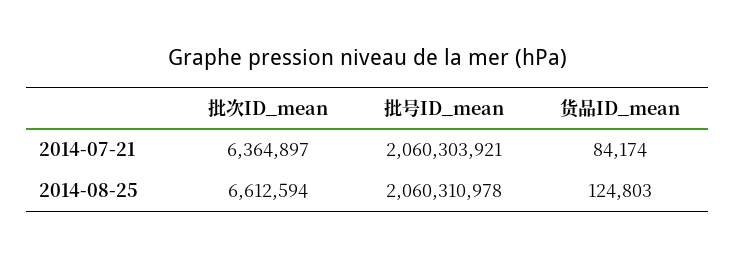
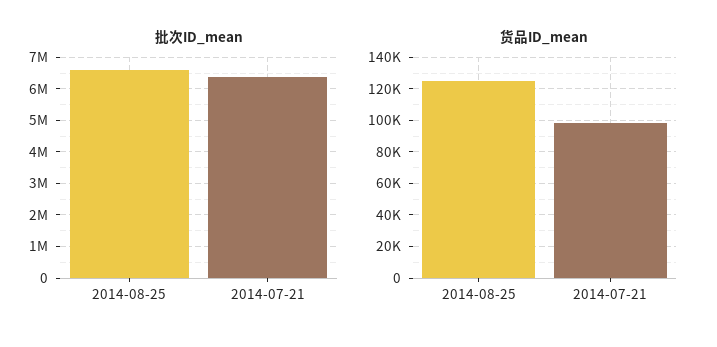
批号ID_mean, 2014-07-21: 2060303921 -> none
货品ID_mean, 2014-07-21: 84174 -> 100000
批号ID_mean, 2014-08-25: 2060310978 -> none

